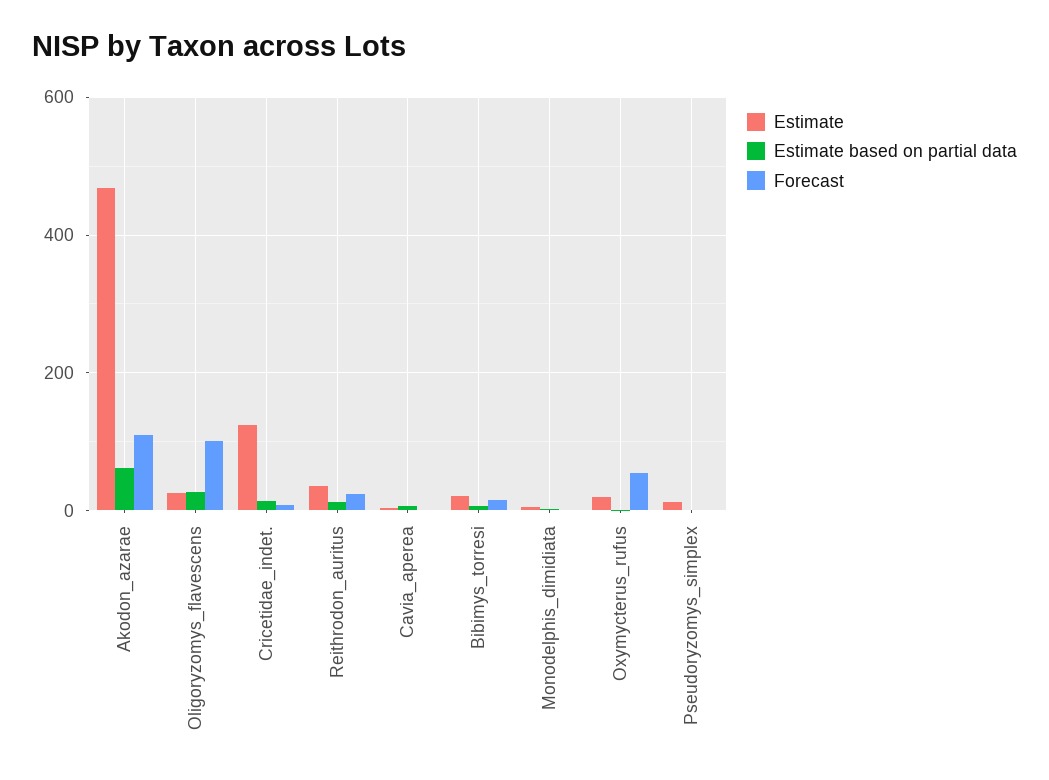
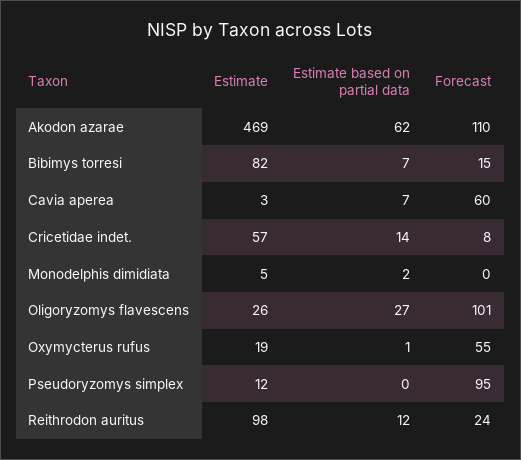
Estimate, Cricetidae_indet.: 120 -> 57
Estimate, Reithrodon_auritus: 40 -> 98
Forecast, Cavia_aperea: 0 -> 60
Estimate, Bibimys_torresi: 20 -> 82
Forecast, Pseudoryzomys_simplex: 0 -> 95

